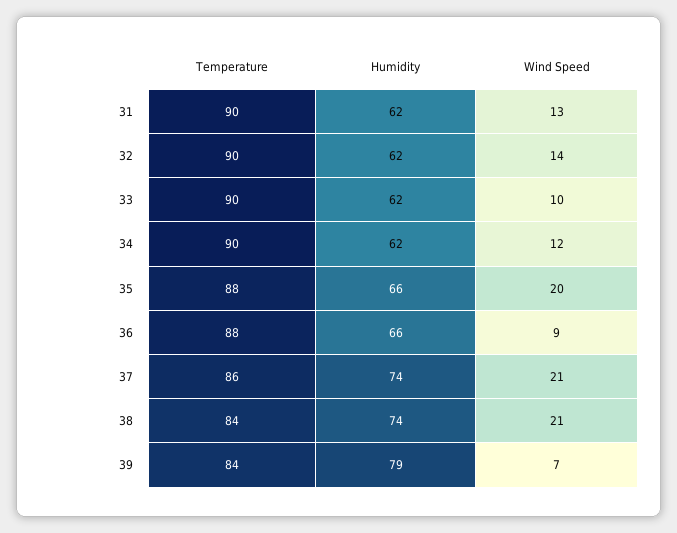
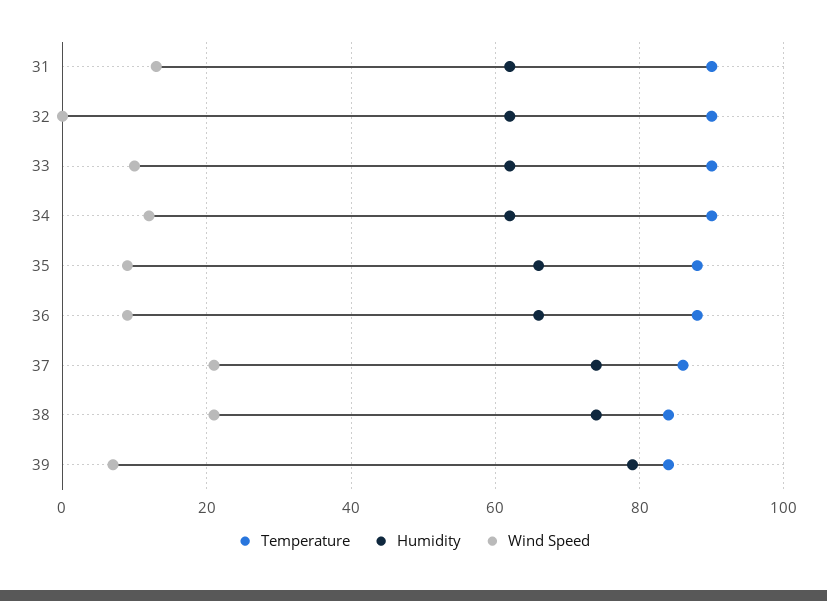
Wind Speed, 32: 14 -> 0
Wind Speed, 35: 20 -> 10

